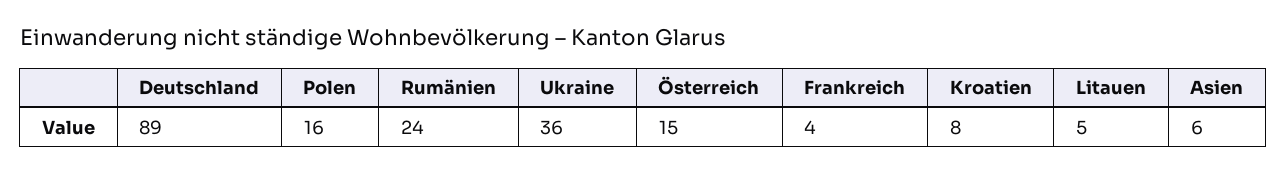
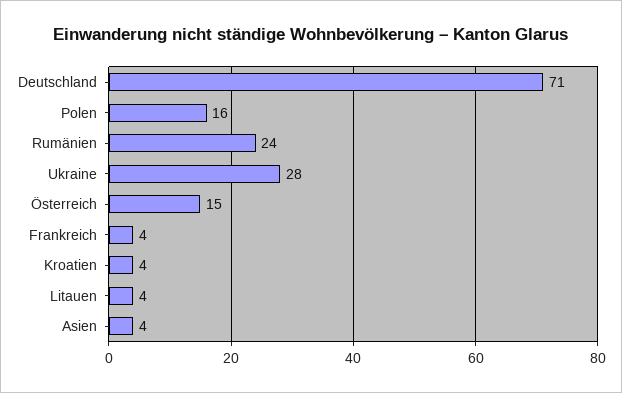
Deutschland: 89 -> 71
Ukraine: 36 -> 28
Kroatien: 8 -> 4
Litauen: 5 -> 4
Asien: 6 -> 4

